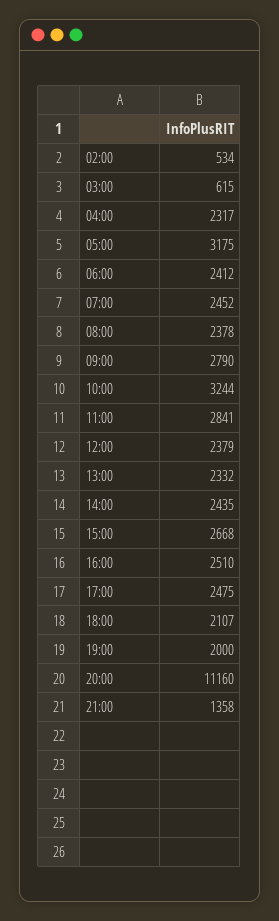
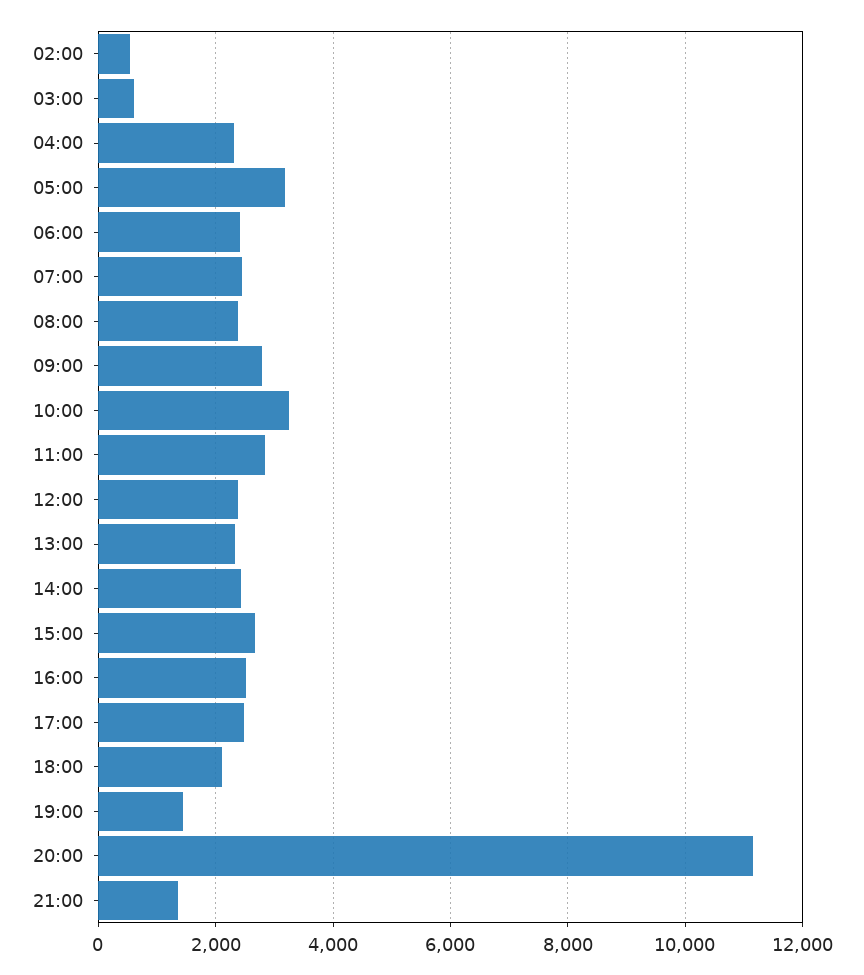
19:00: 2000 -> 1400

